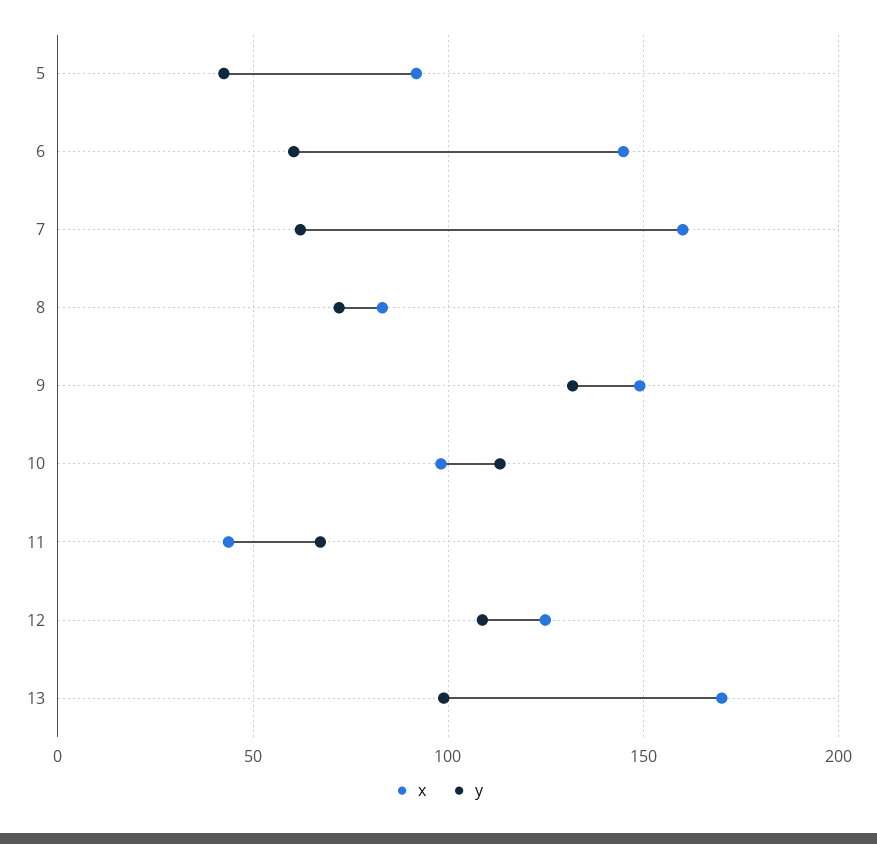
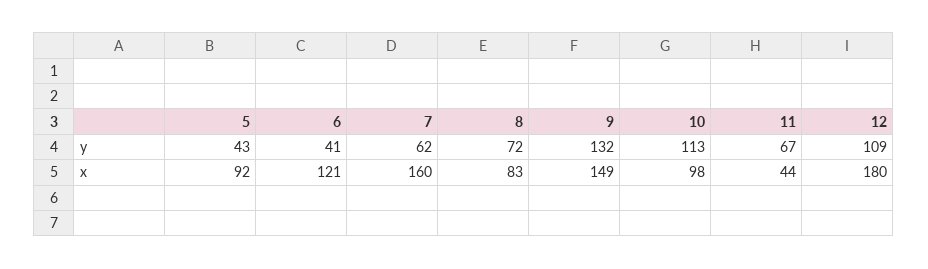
x, 6: 145 -> 121
y, 6: 60 -> 41
x, 12: 125 -> 180
x, 13: 170 -> none
y, 13: 100 -> none

